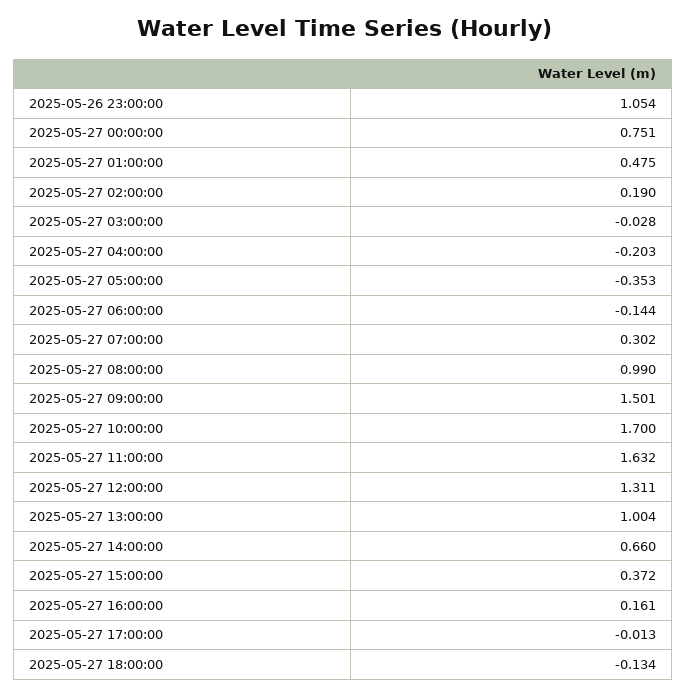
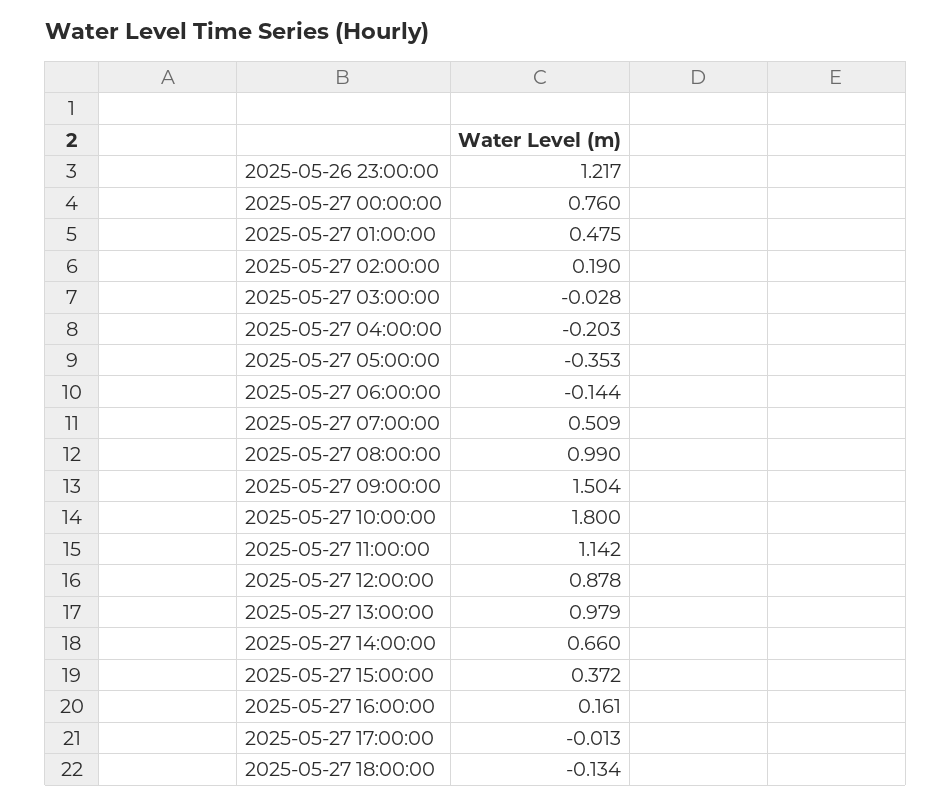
2025-05-26 23:00:00: 1.054 -> 1.217
2025-05-27 00:00:00: 0.751 -> 0.76
2025-05-27 07:00:00: 0.302 -> 0.509
2025-05-27 09:00:00: 1.501 -> 1.504
2025-05-27 10:00:00: 1.7 -> 1.8
2025-05-27 11:00:00: 1.632 -> 1.142
2025-05-27 12:00:00: 1.311 -> 0.878
2025-05-27 13:00:00: 1.004 -> 0.979

